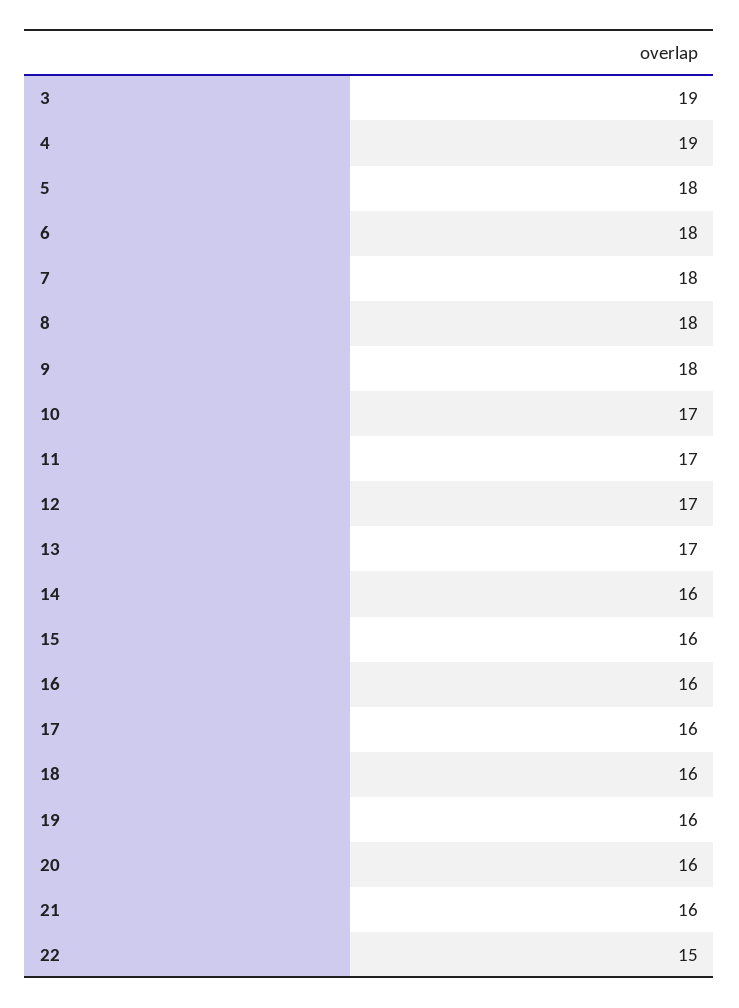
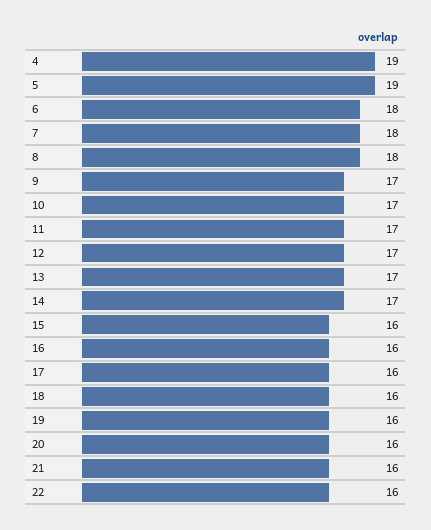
3: 19 -> none
5: 18 -> 19
9: 18 -> 17
14: 16 -> 17
22: 15 -> 16

